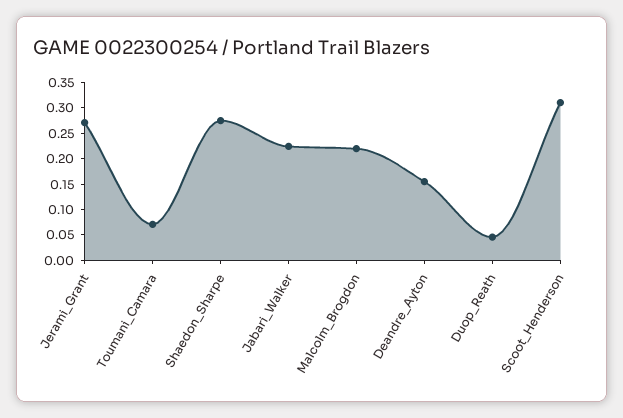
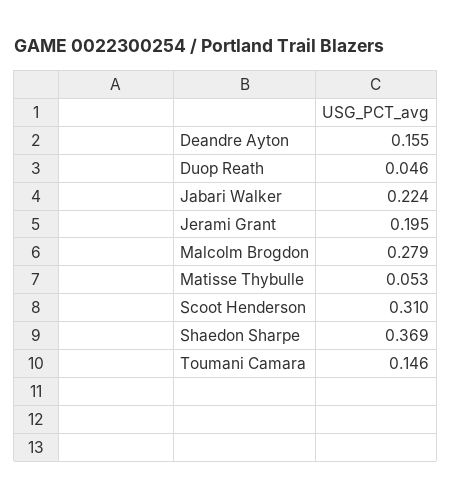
Jerami_Grant: 0.275 -> 0.195
Toumani_Camara: 0.075 -> 0.146
Shaedon_Sharpe: 0.275 -> 0.369
Malcolm_Brogdon: 0.225 -> 0.279
Matisse Thybulle: none -> 0.053

